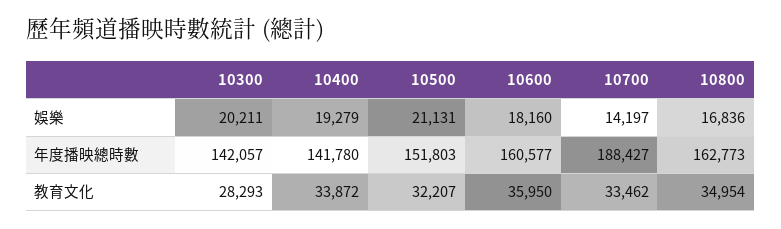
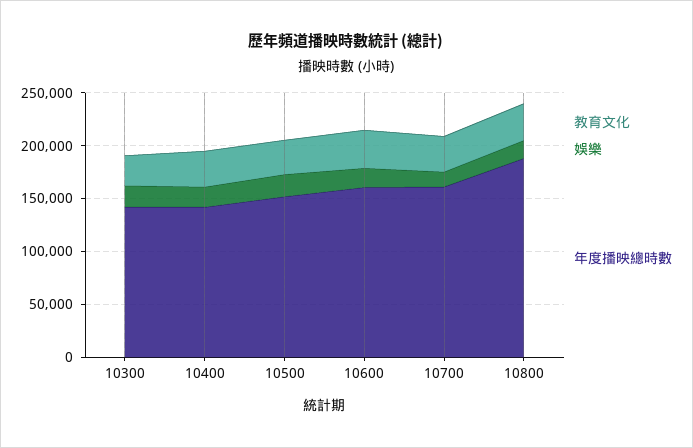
年度播映總時數, 10700: 188427 -> 160000
年度播映總時數, 10800: 162773 -> 190000

